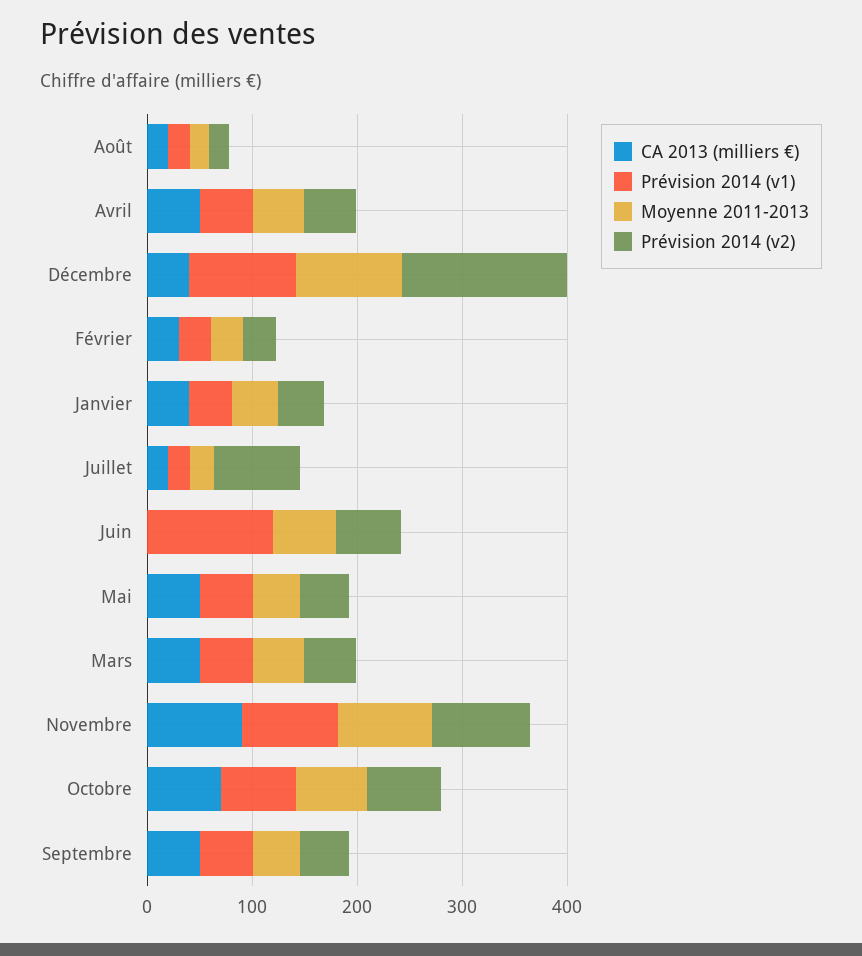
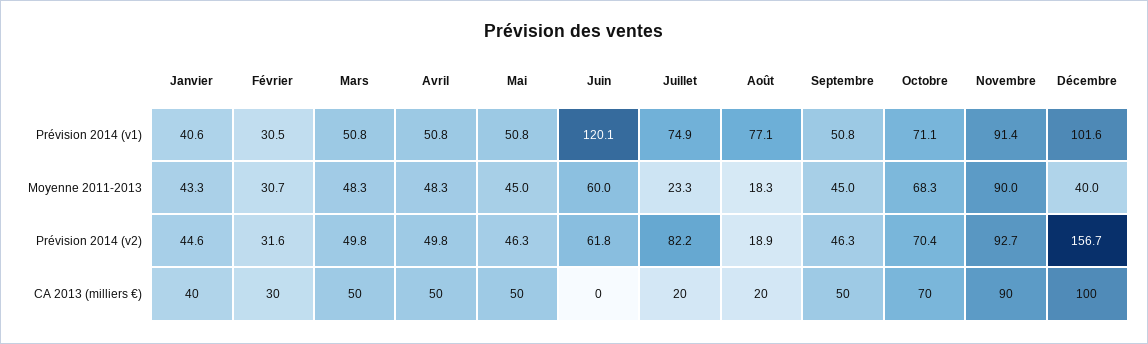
Prévision 2014 (v1), Août: 20 -> 77.1
CA 2013 (milliers €), Décembre: 40 -> 100
Moyenne 2011-2013, Décembre: 100 -> 40
Prévision 2014 (v1), Juillet: 20 -> 74.9

